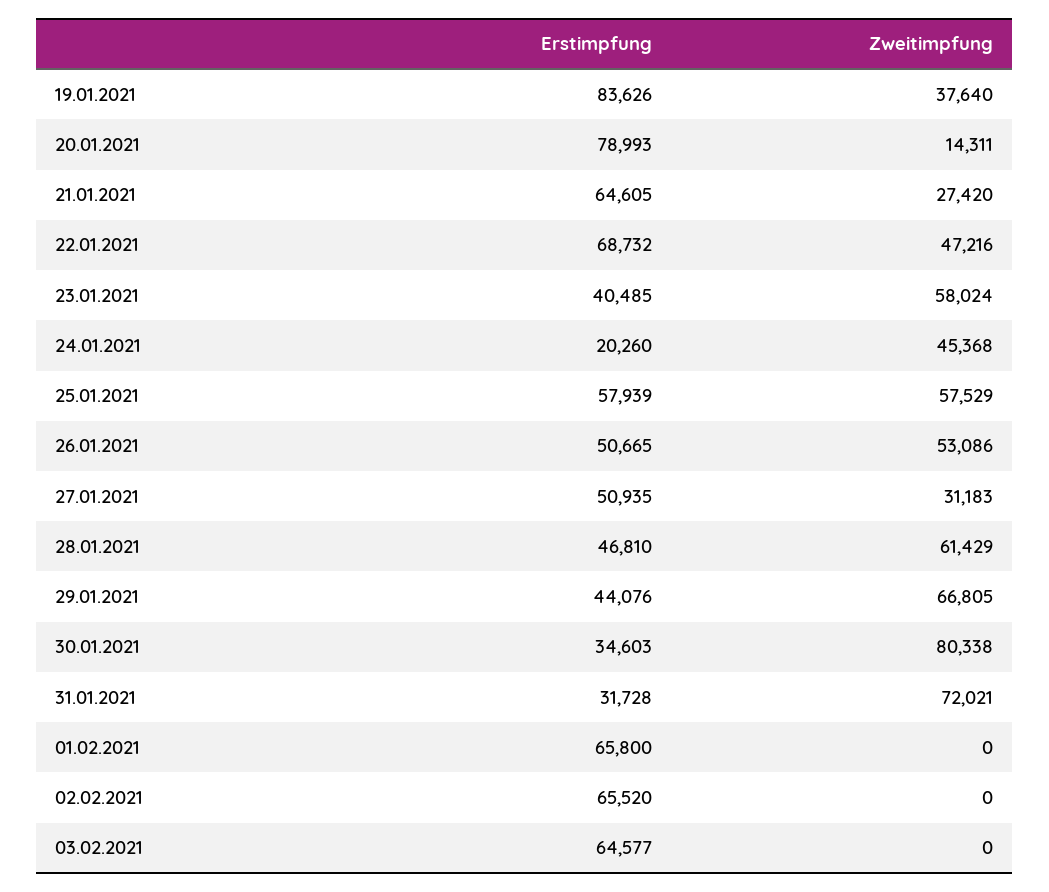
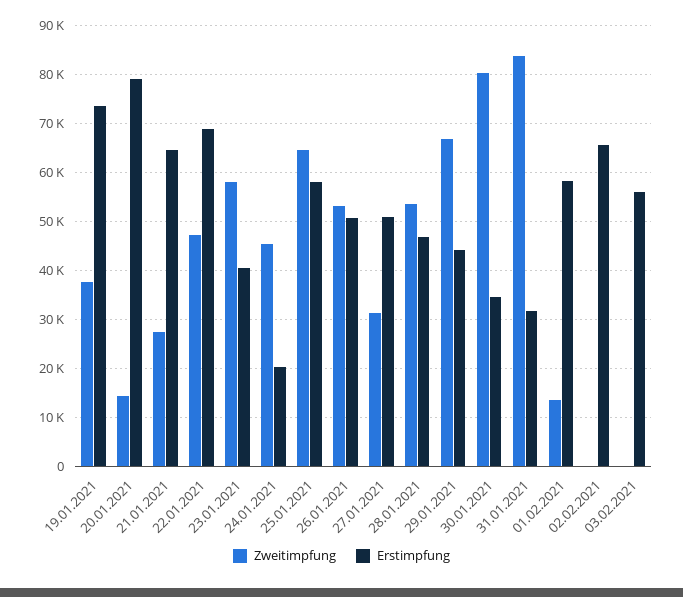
Erstimpfung, 19.01.2021: 83626 -> 74000
Zweitimpfung, 25.01.2021: 57529 -> 64000
Zweitimpfung, 28.01.2021: 61429 -> 54000
Zweitimpfung, 31.01.2021: 72021 -> 84000
Erstimpfung, 01.02.2021: 65800 -> 58000
Zweitimpfung, 01.02.2021: 0 -> 14000
Erstimpfung, 03.02.2021: 64577 -> 56000

